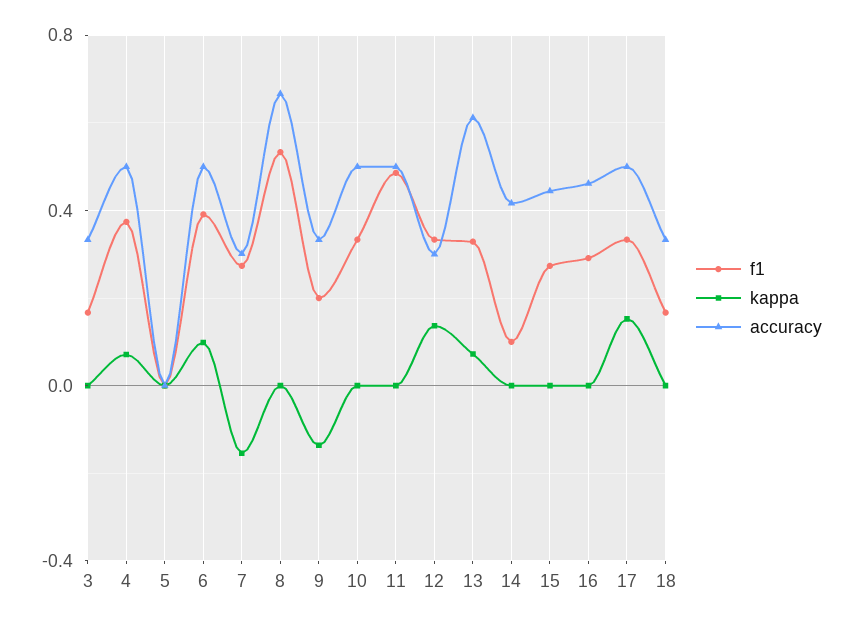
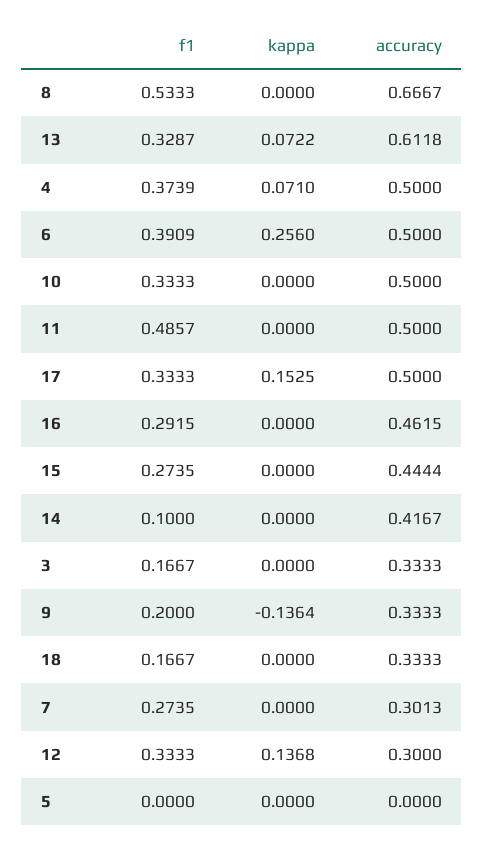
kappa, 6: 0.1 -> 0.256
kappa, 7: -0.15 -> 0

